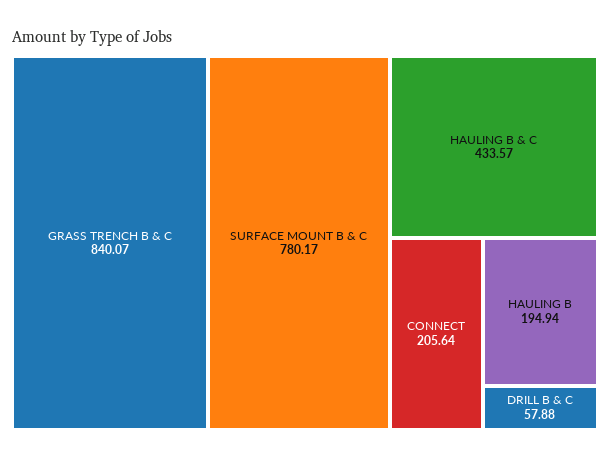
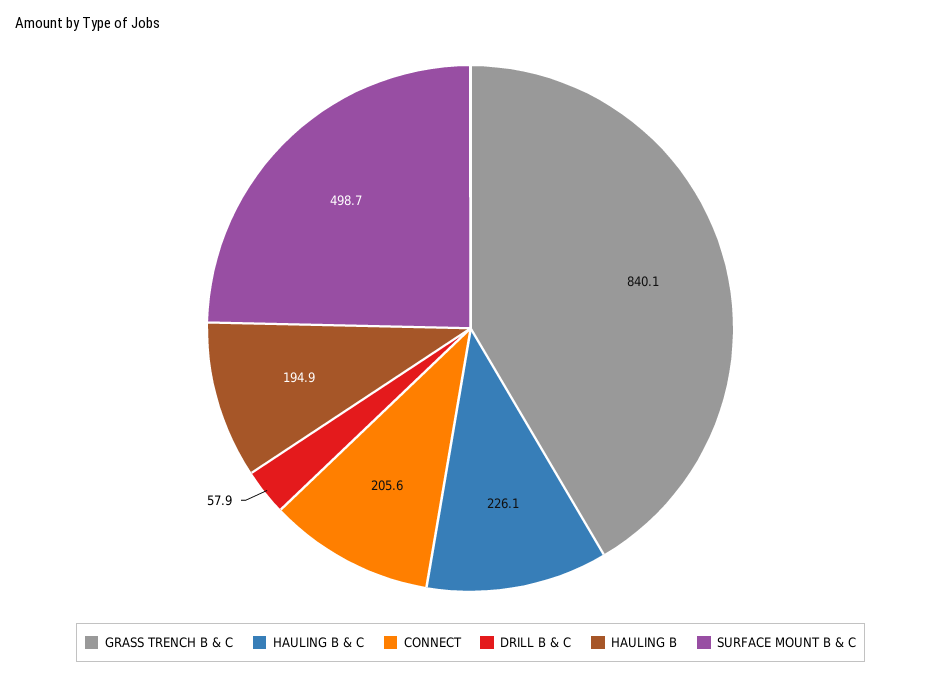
SURFACE MOUNT B & C: 780.17 -> 498.7
HAULING B & C: 433.57 -> 226.1

